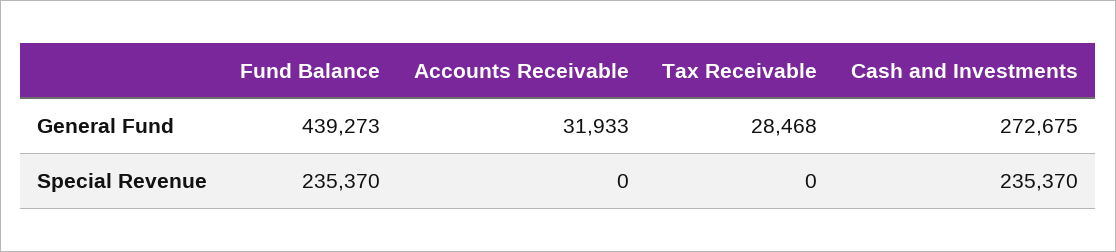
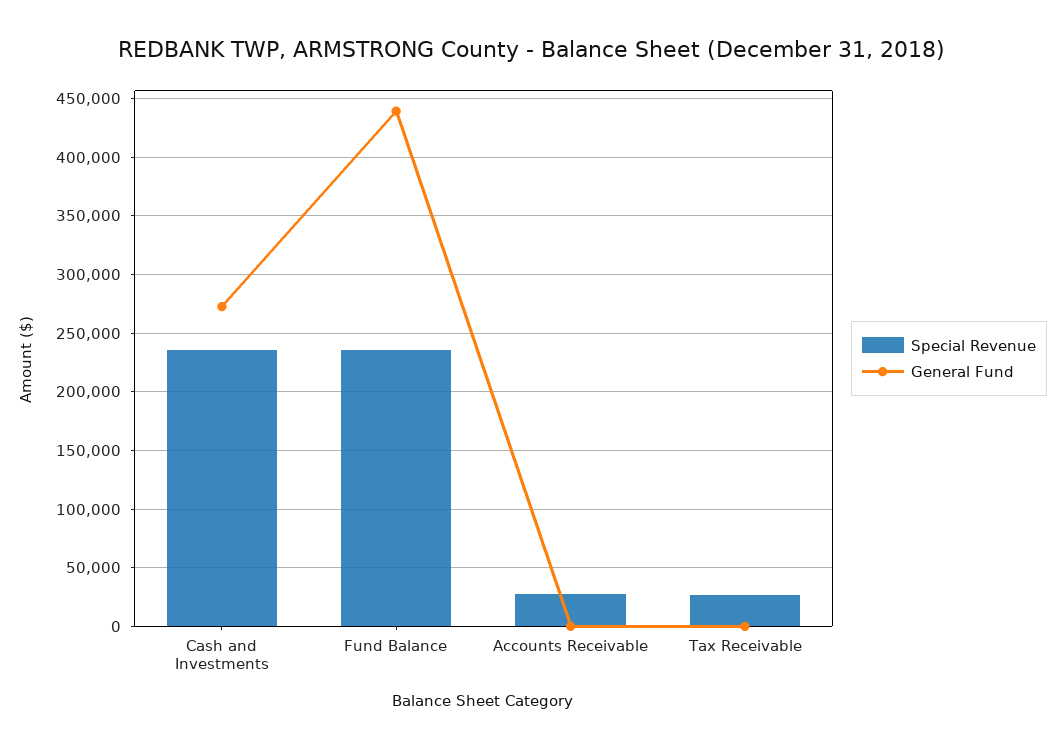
General Fund, Accounts Receivable: 31933 -> 0
General Fund, Tax Receivable: 28468 -> 0
Special Revenue, Accounts Receivable: 0 -> 30000
Special Revenue, Tax Receivable: 0 -> 30000

